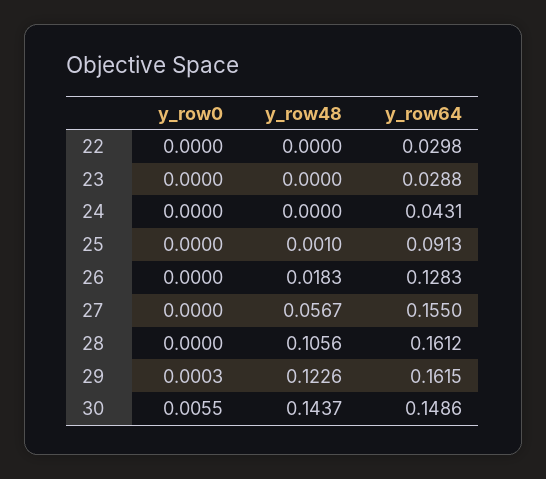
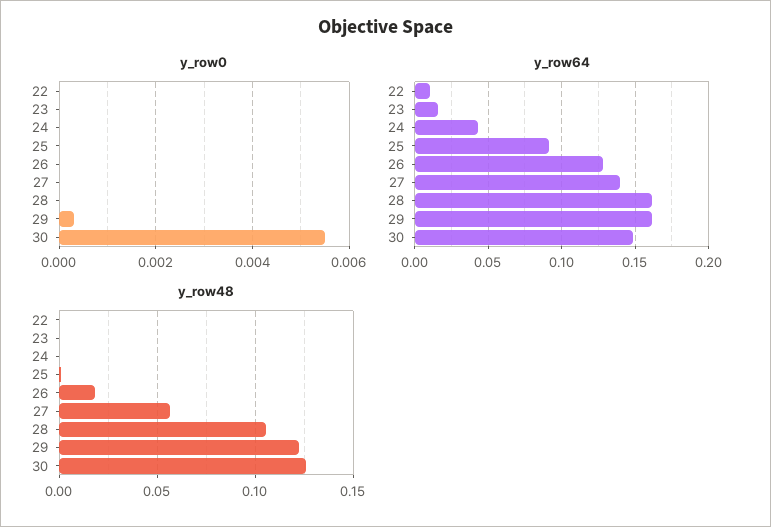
y_row64, 22: 0.0298 -> 0.01
y_row64, 23: 0.0288 -> 0.015
y_row64, 27: 0.155 -> 0.14
y_row48, 30: 0.1437 -> 0.125

